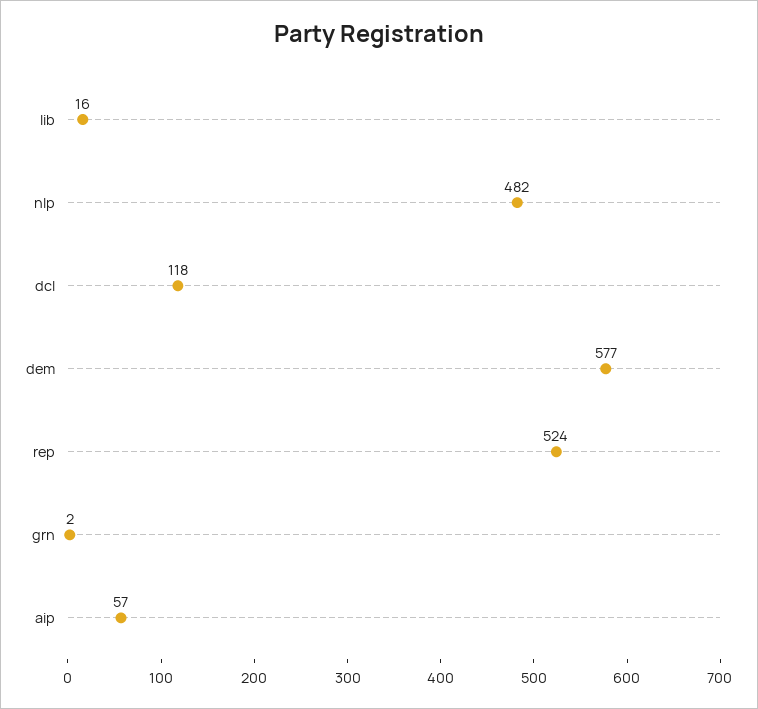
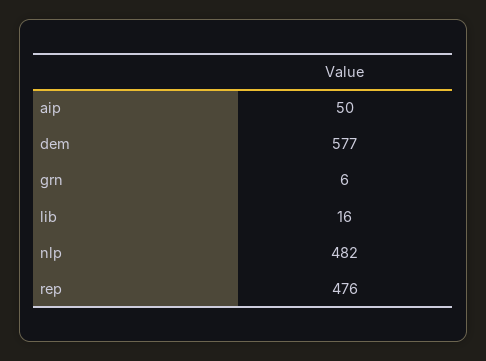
dcl: 118 -> none
rep: 524 -> 476
grn: 2 -> 6
aip: 57 -> 50

